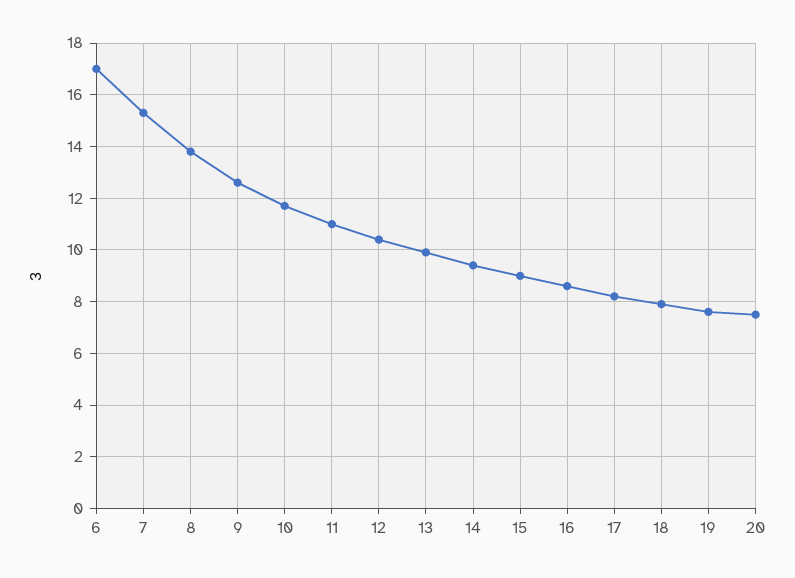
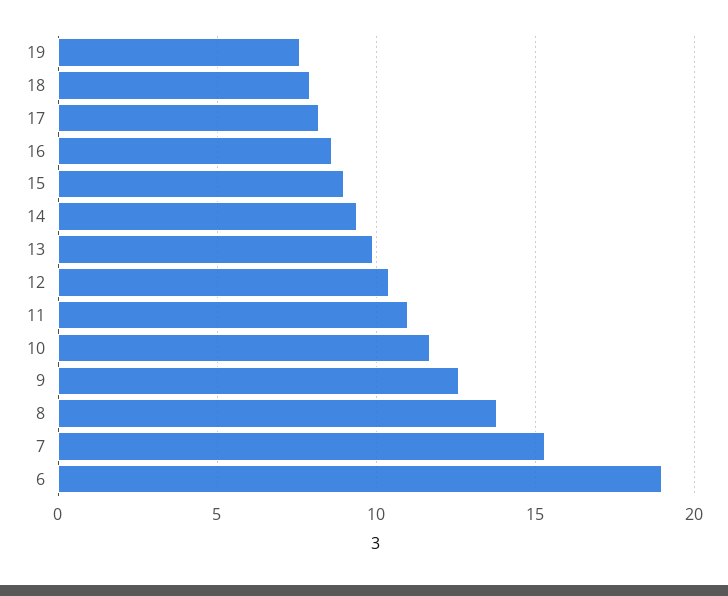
6: 17 -> 19
20: 7.5 -> none

